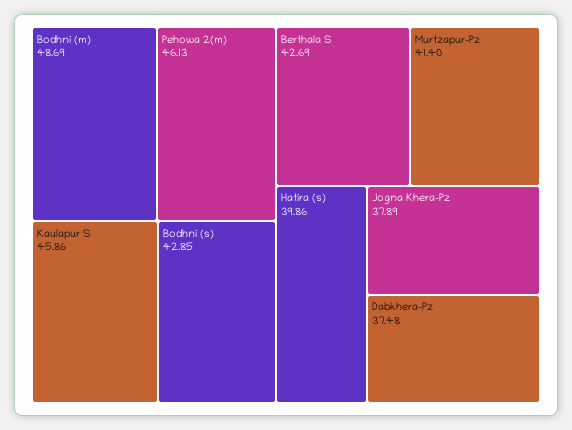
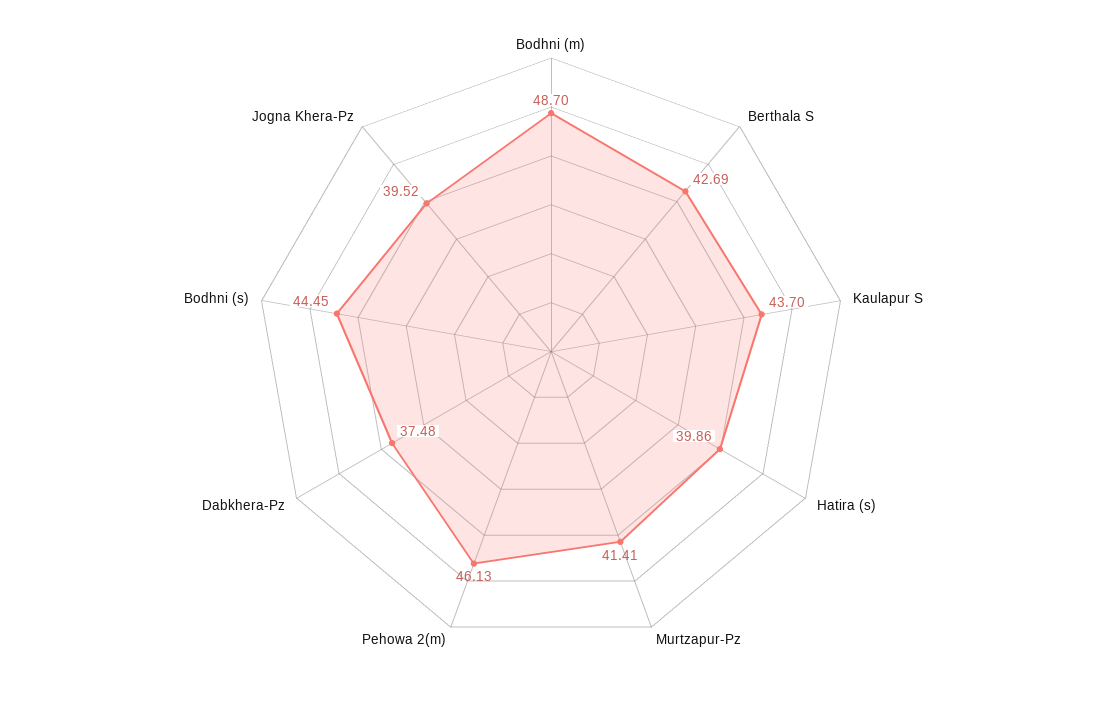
Bodhni (m): 48.69 -> 48.7
Kaulapur S: 45.86 -> 43.7
Bodhni (s): 42.85 -> 44.45
Murtzapur-Pz: 41.4 -> 41.41
Jogna Khera-Pz: 37.89 -> 39.52

